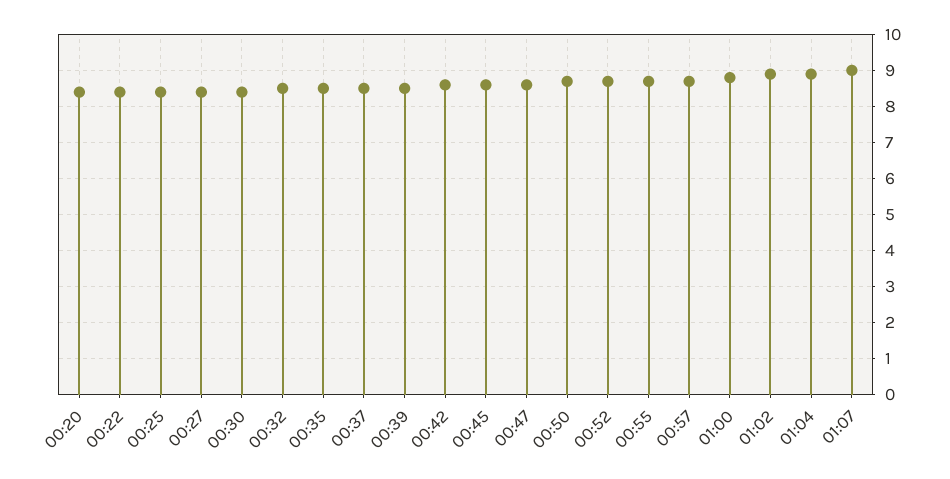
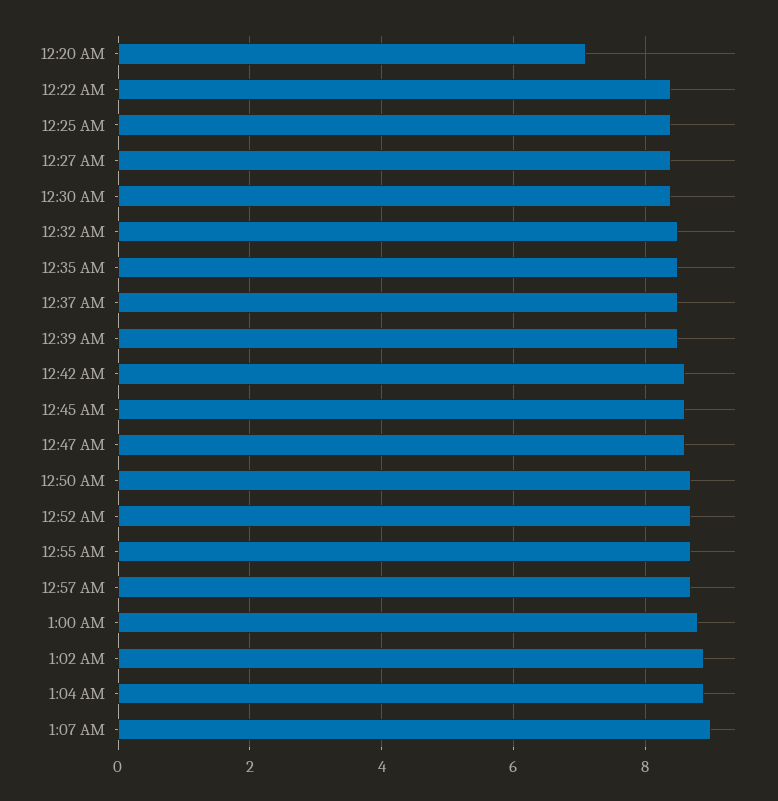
00:20: 8.5 -> 7

